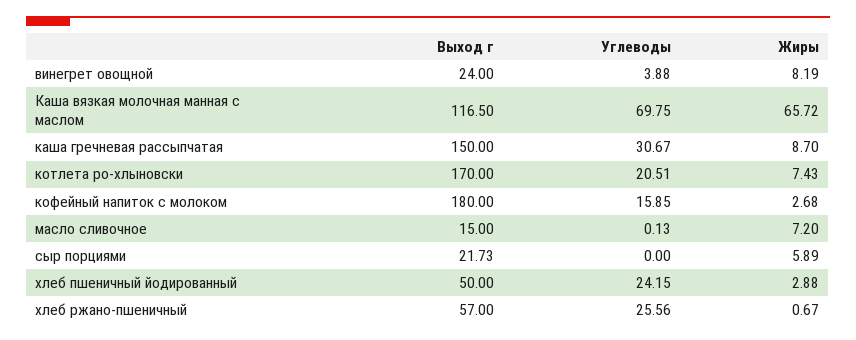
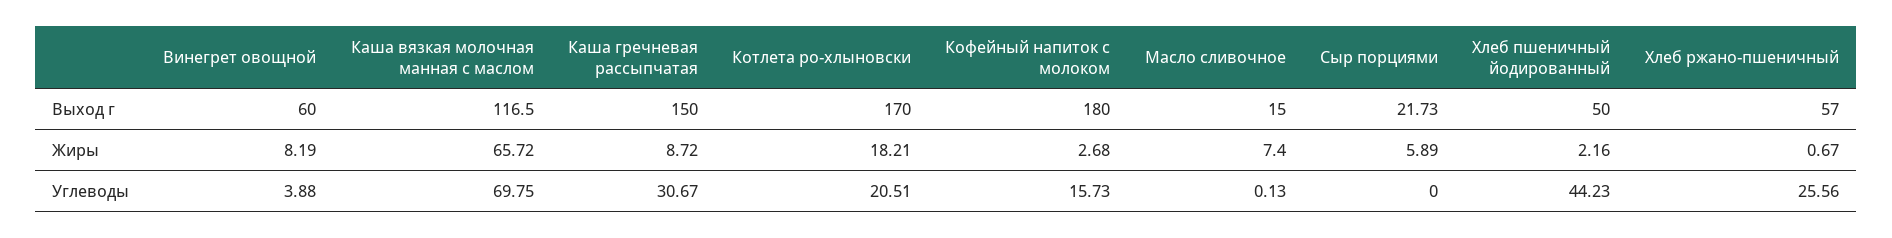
Выход г, винегрет овощной: 24 -> 60
Жиры, каша гречневая рассыпчатая: 8.7 -> 8.72
Жиры, котлета ро-хлыновски: 7.43 -> 18.21
Углеводы, кофейный напиток с молоком: 15.85 -> 15.73
Жиры, масло сливочное: 7.2 -> 7.4
Углеводы, хлеб пшеничный йодированный: 24.15 -> 44.23
Жиры, хлеб пшеничный йодированный: 2.88 -> 2.16

